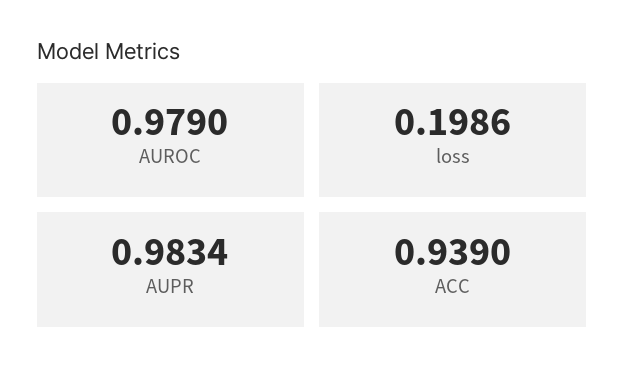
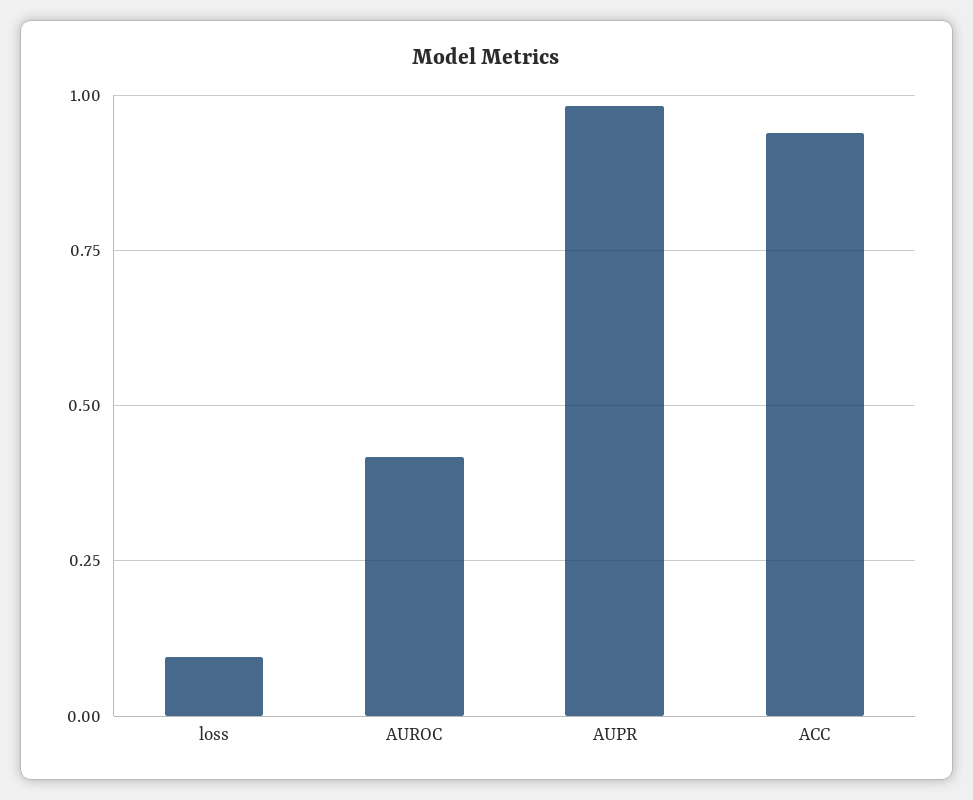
AUROC: 0.979 -> 0.425
loss: 0.1986 -> 0.1

